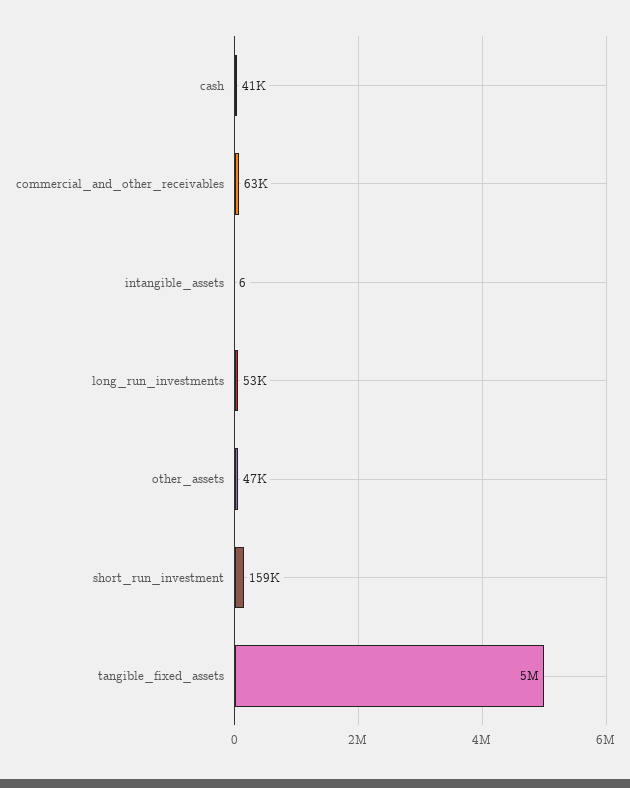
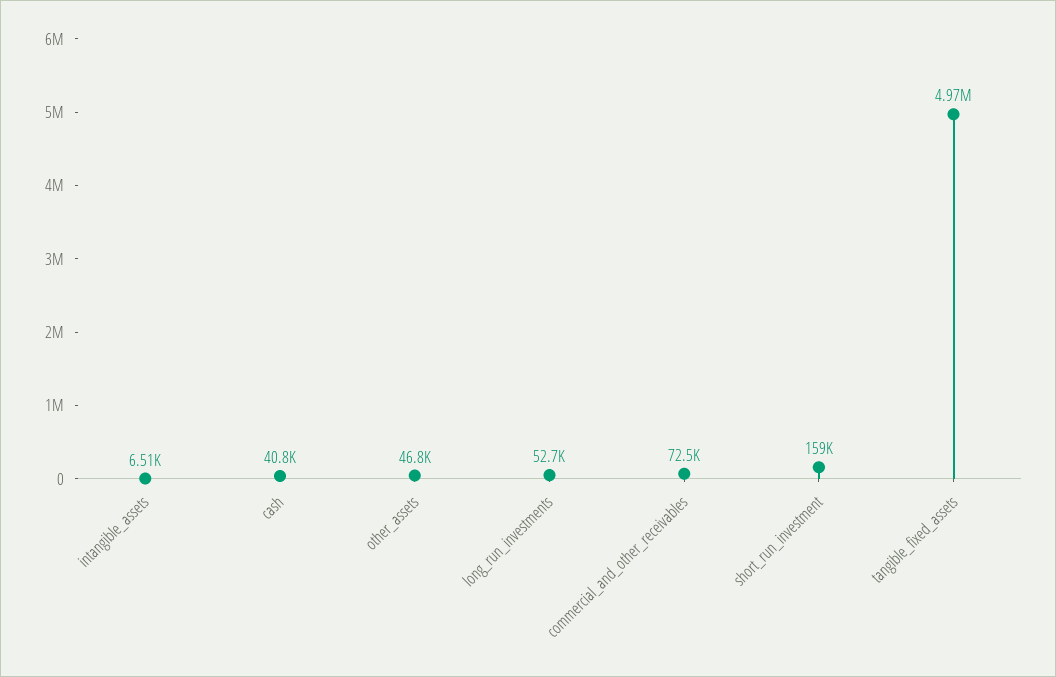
commercial_and_other_receivables: 63000 -> 72500
intangible_assets: 6 -> 6510

